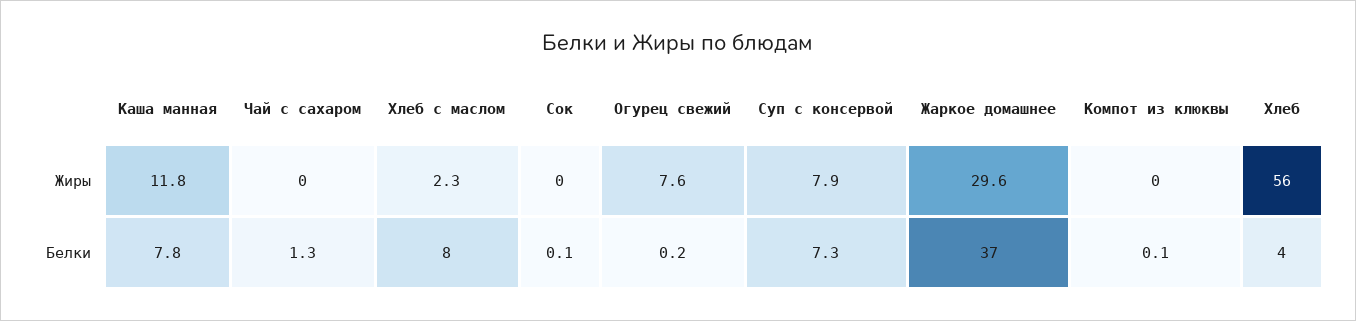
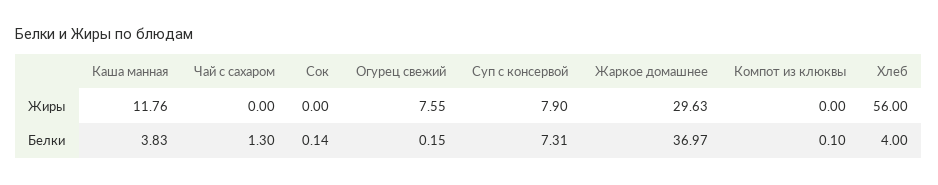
Хлеб с маслом, Жиры: 2.3 -> none
Каша манная, Белки: 7.8 -> 3.83
Хлеб с маслом, Белки: 8 -> none

